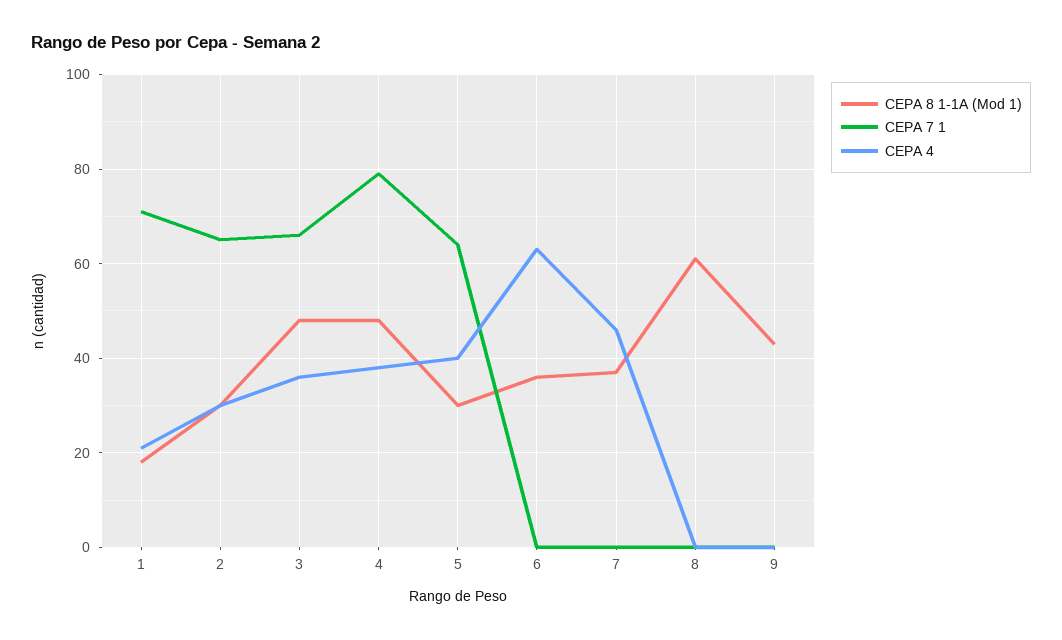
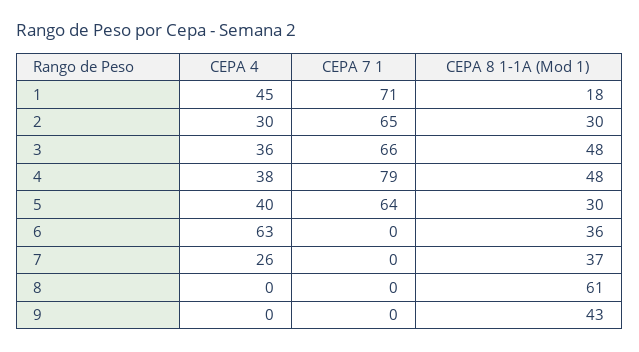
CEPA 4, 1: 20 -> 45
CEPA 4, 7: 45 -> 26

